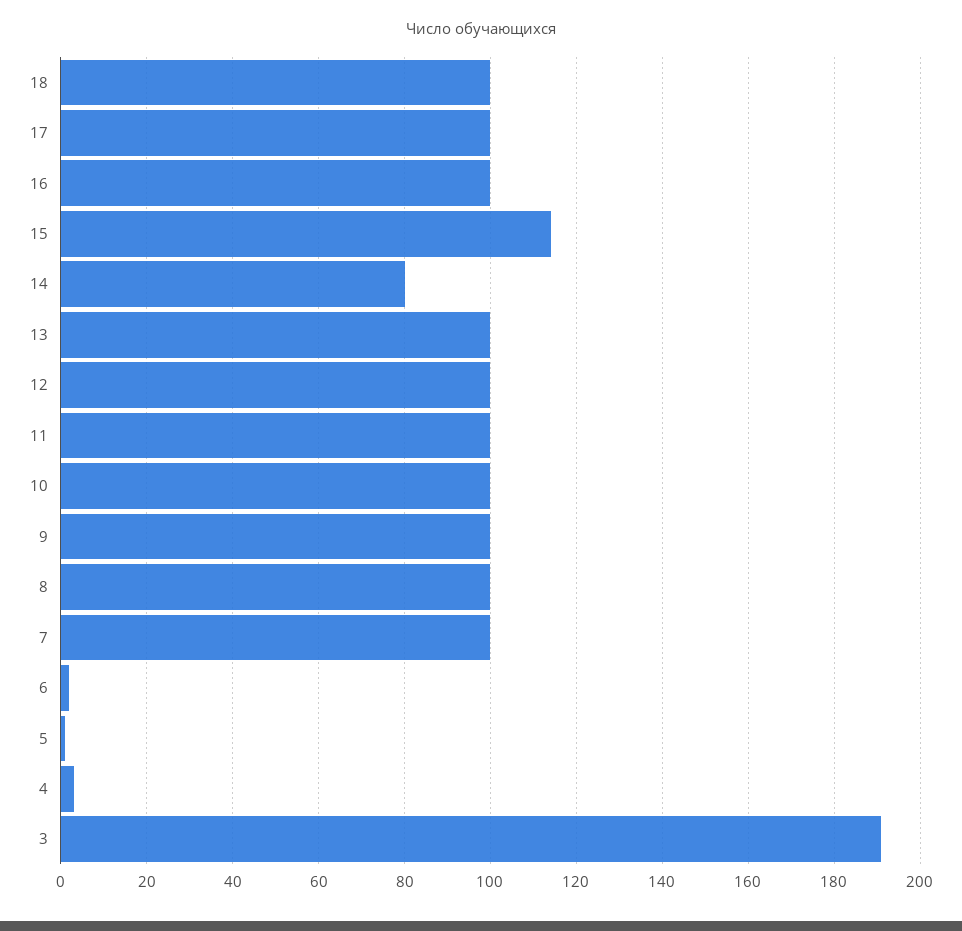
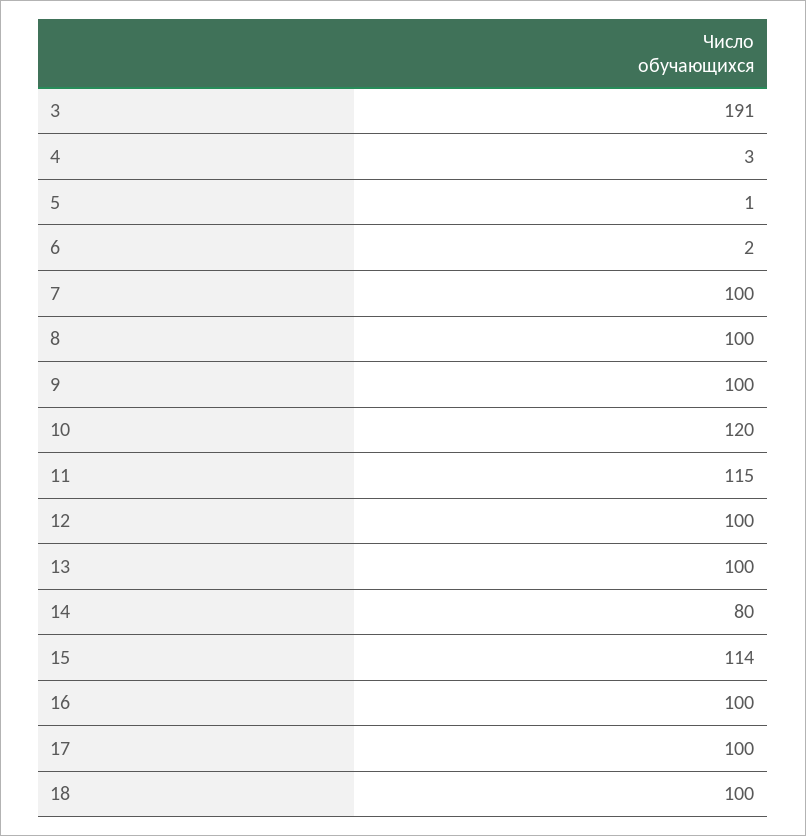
11: 100 -> 115
10: 100 -> 120

